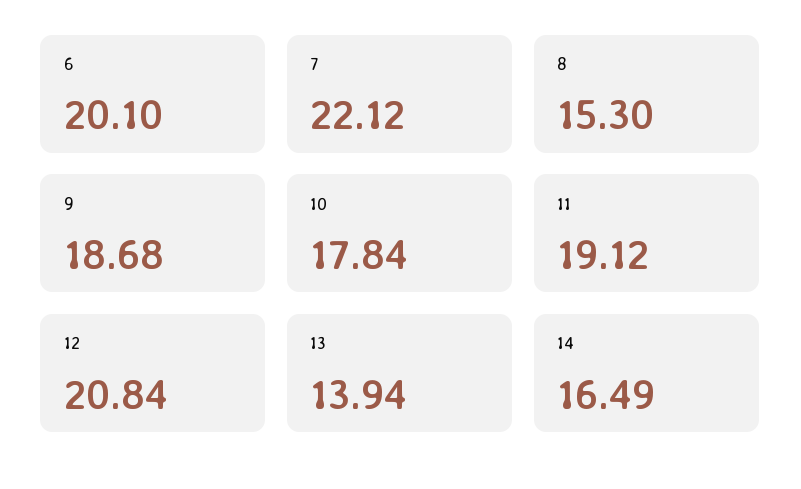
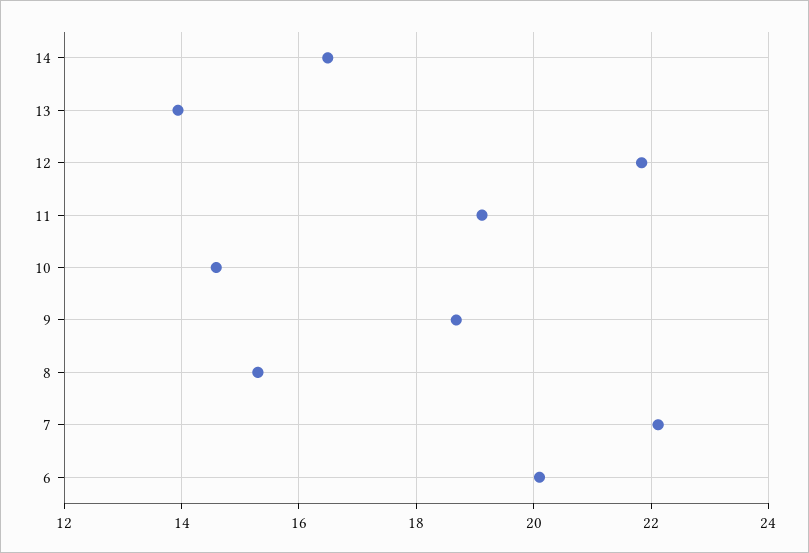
10: 17.84 -> 14.6
12: 20.84 -> 21.8

